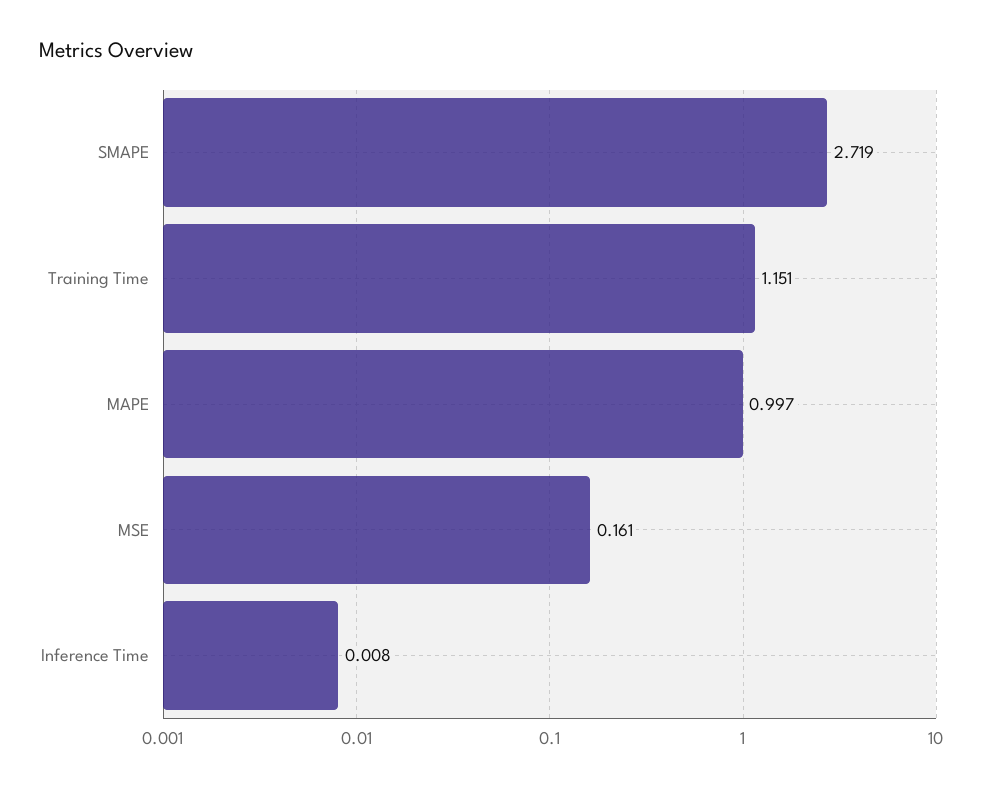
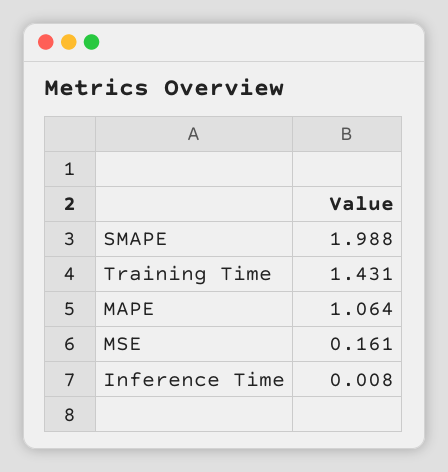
SMAPE: 2.719 -> 1.988
Training Time: 1.151 -> 1.431
MAPE: 0.997 -> 1.064

